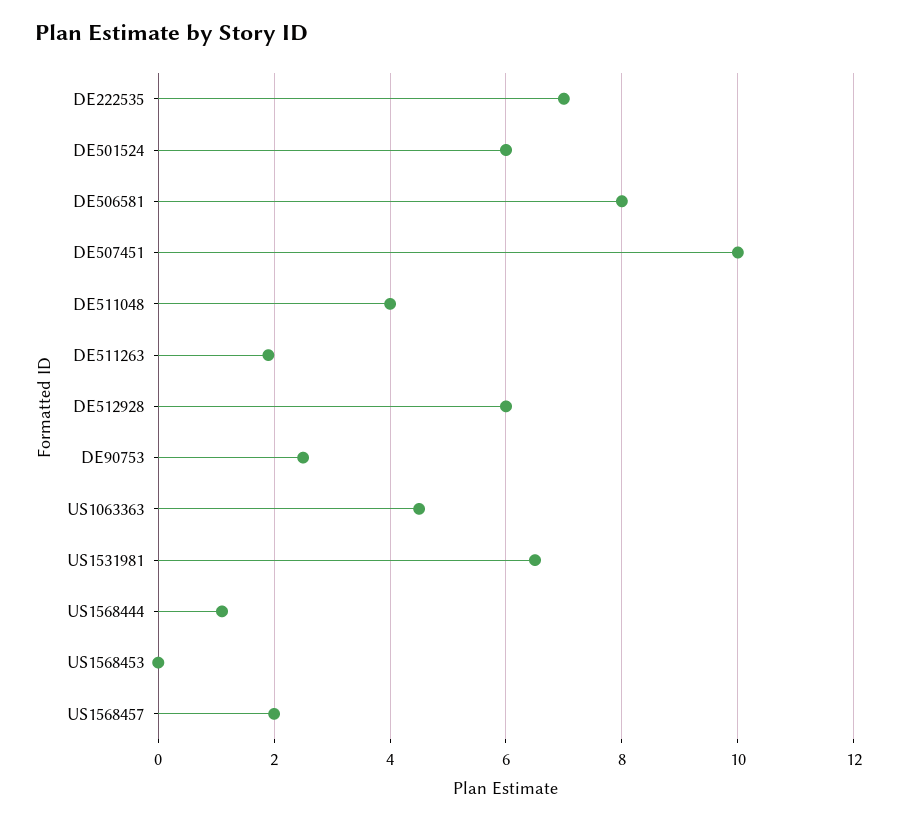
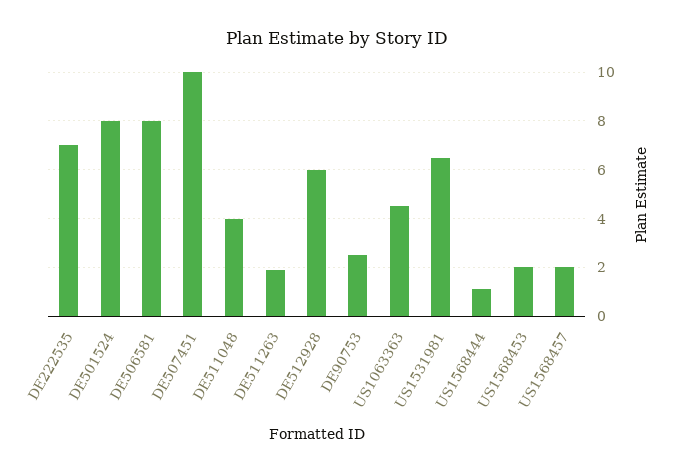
DE501524: 6 -> 8
US1568453: 0 -> 2

